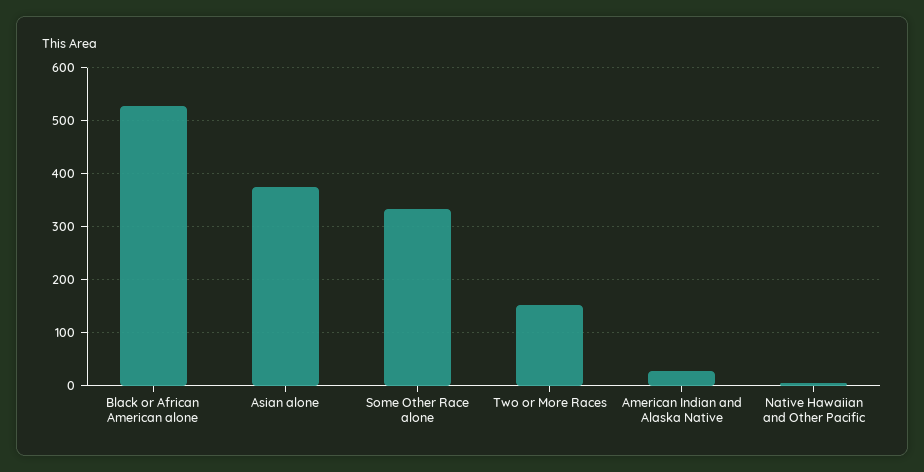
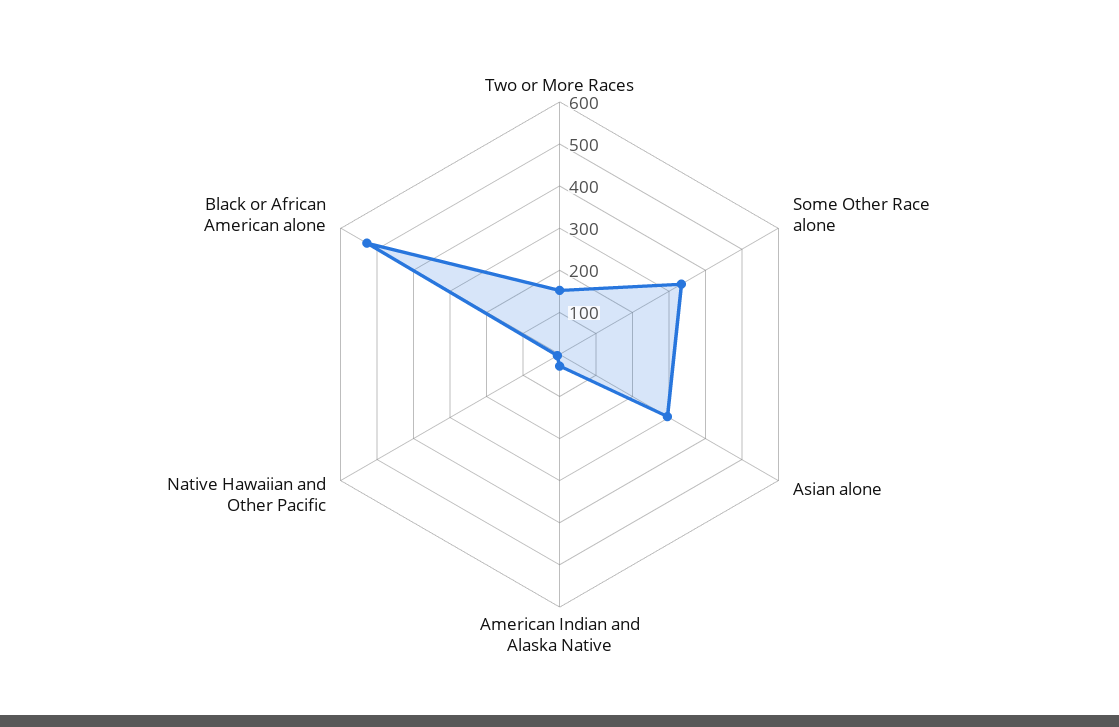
Asian alone: 380 -> 300

